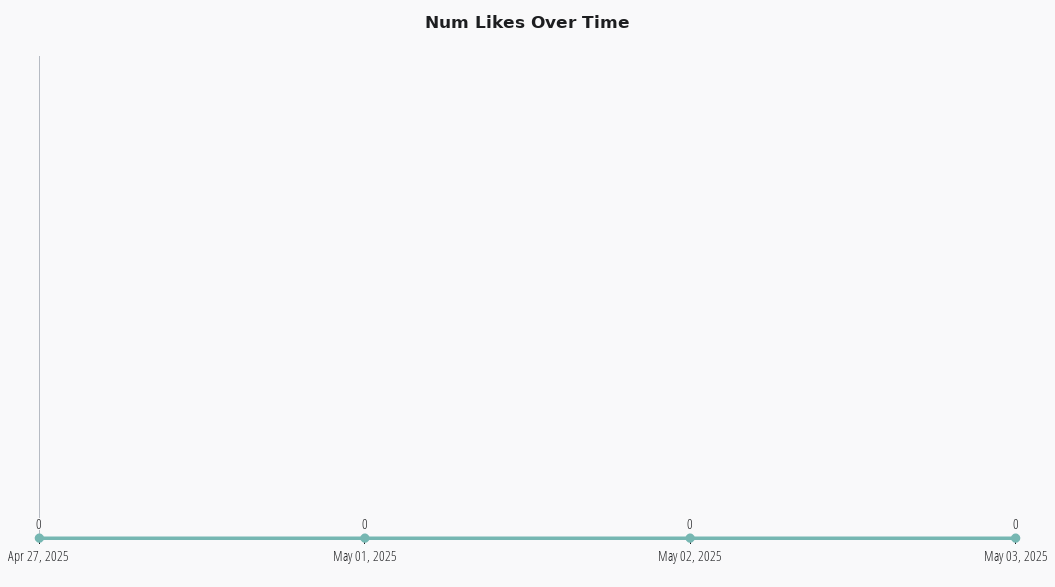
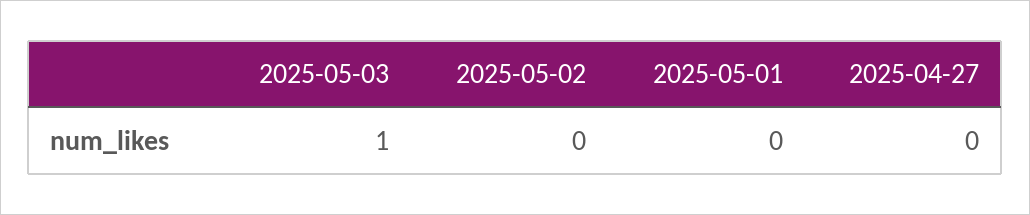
May 03, 2025: 0 -> 1

